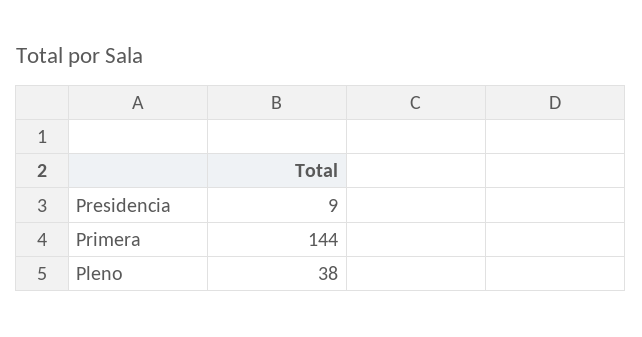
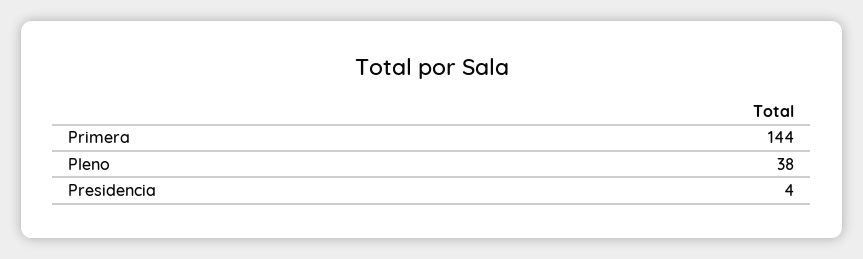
Presidencia: 9 -> 4

